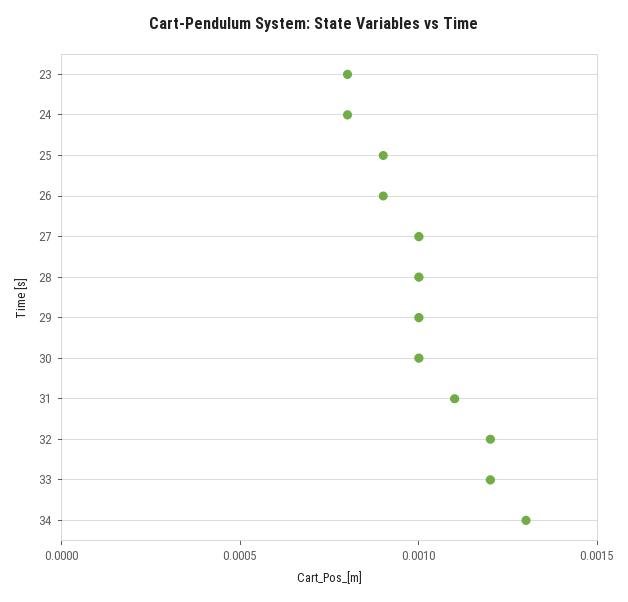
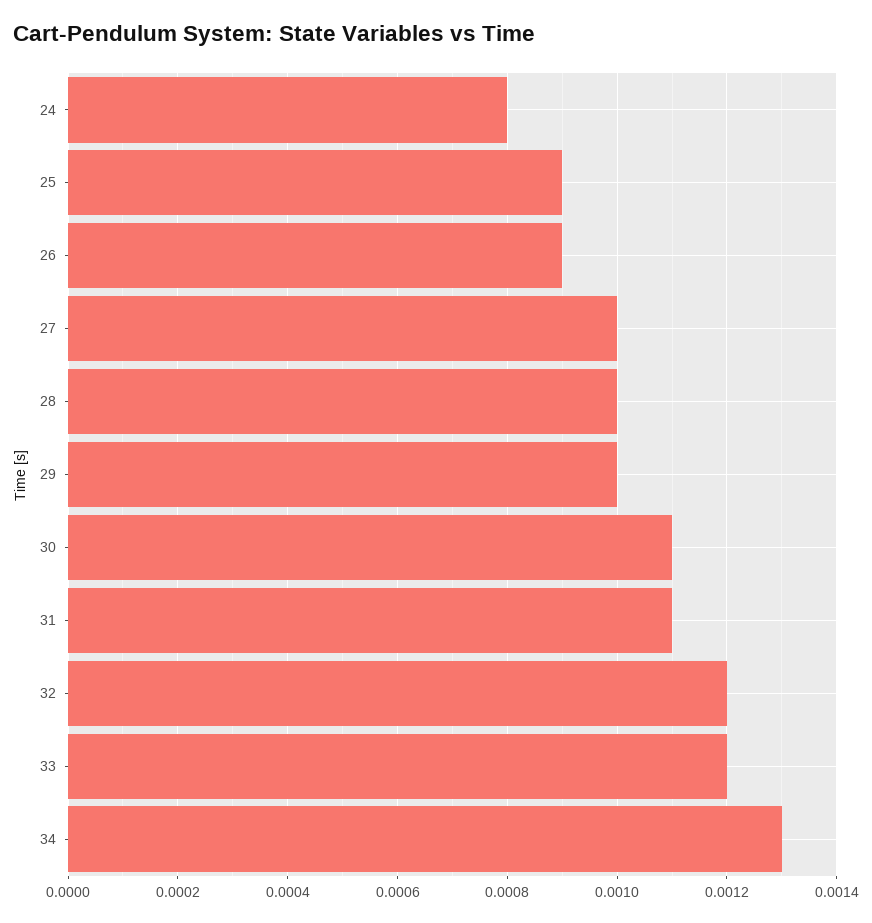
23: 0.0008 -> none
30: 0.001 -> 0.0011

